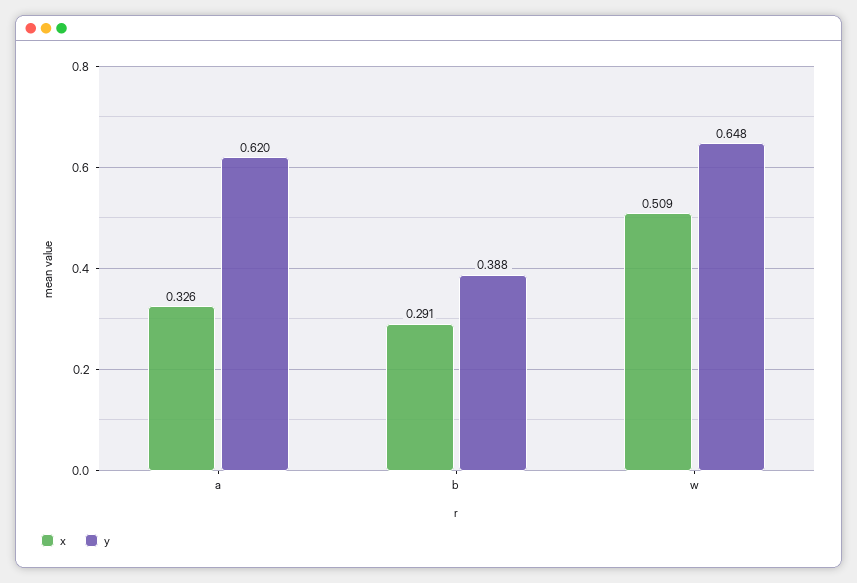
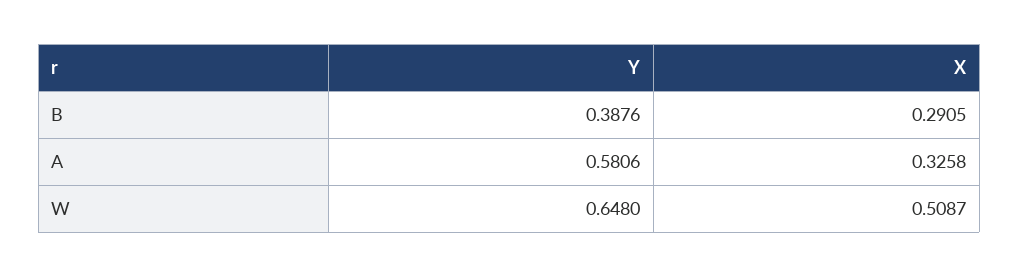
y, a: 0.62 -> 0.5806

